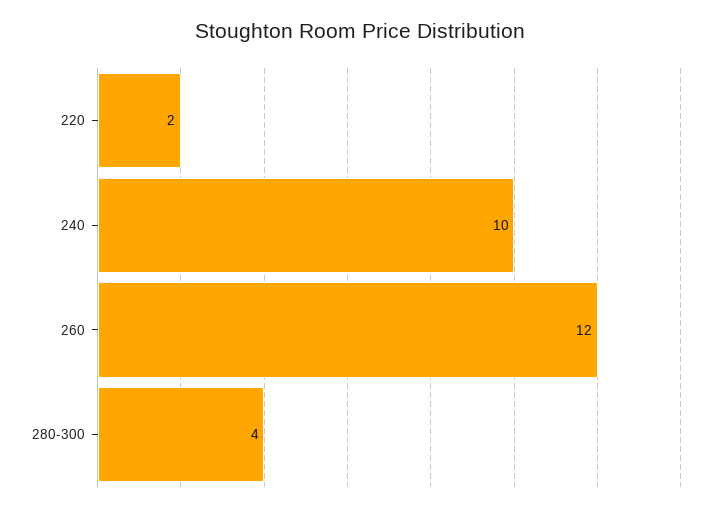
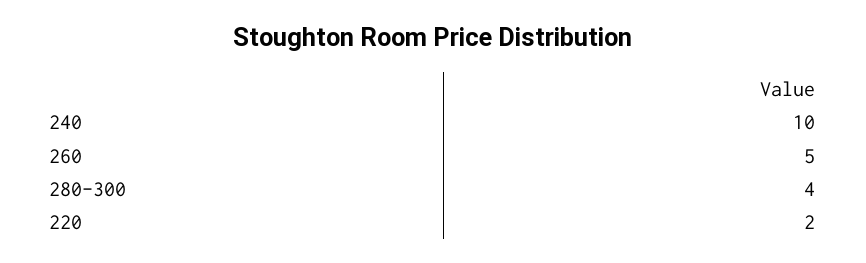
260: 12 -> 5

